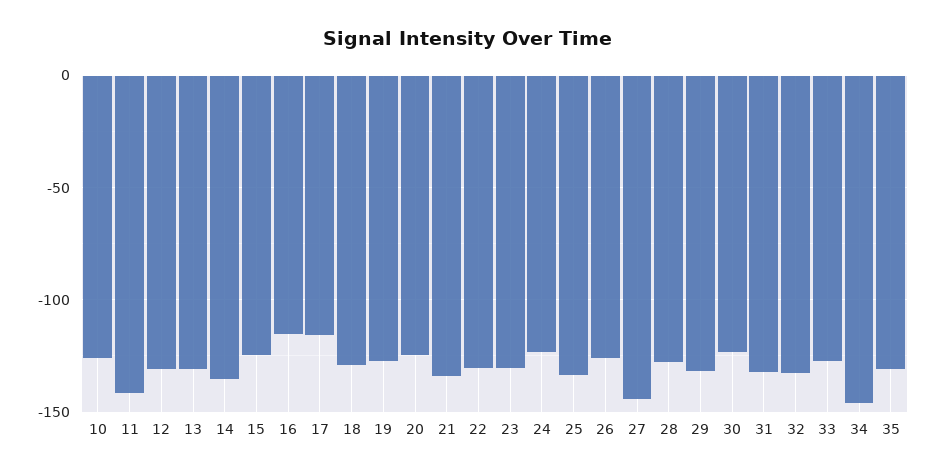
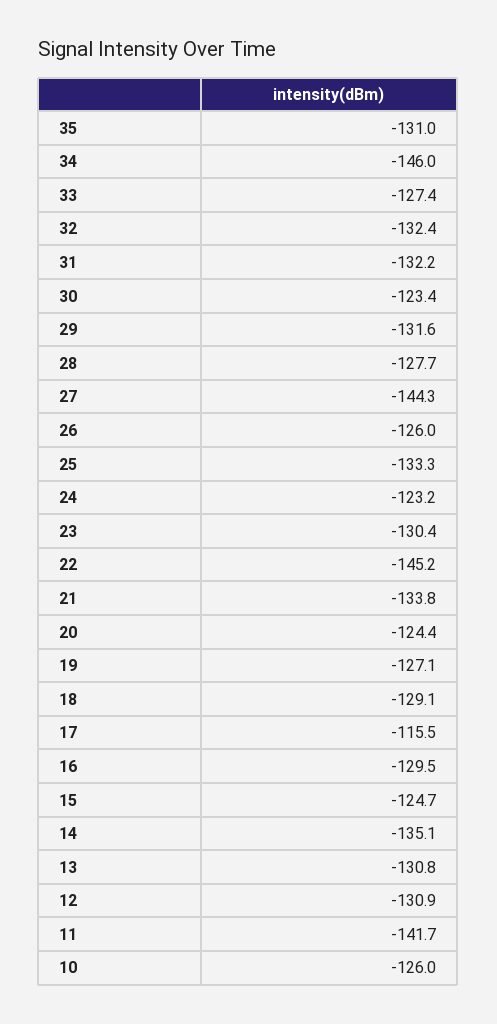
16: -115 -> -129.5
22: -130 -> -145.2

